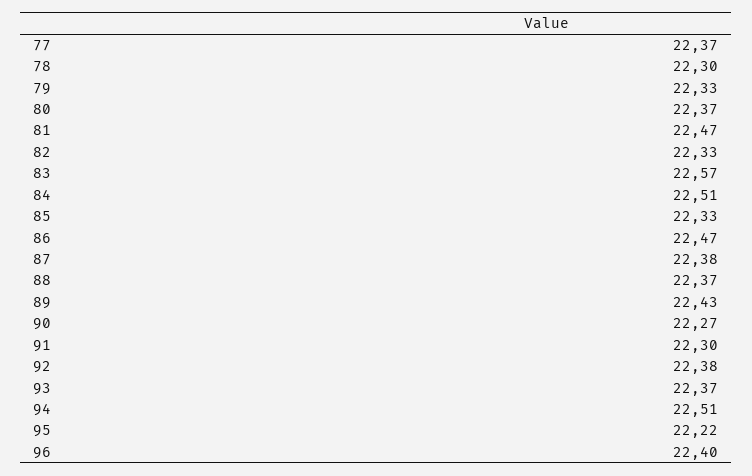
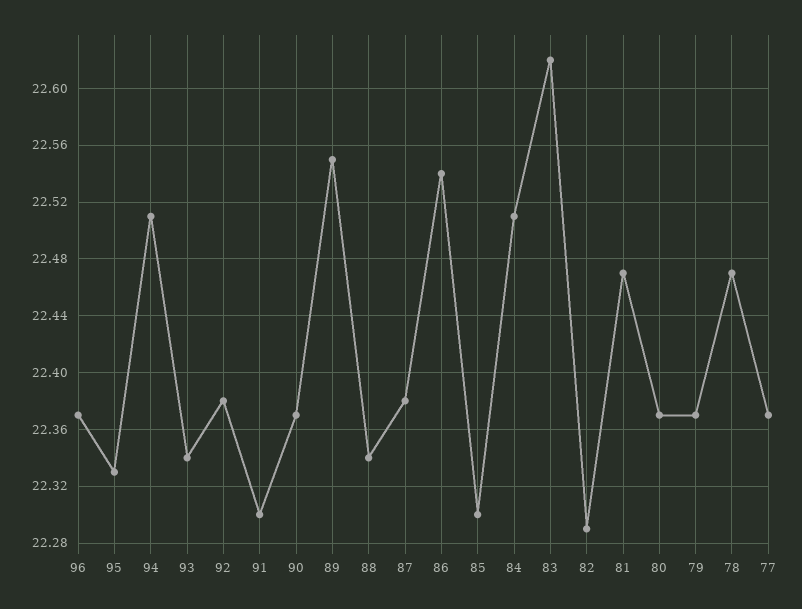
78: 22.3 -> 22.47
79: 22.33 -> 22.37
82: 22.33 -> 22.29
83: 22.57 -> 22.62
85: 22.33 -> 22.3
86: 22.47 -> 22.54
88: 22.37 -> 22.34
89: 22.43 -> 22.55
90: 22.27 -> 22.37
93: 22.37 -> 22.34
95: 22.22 -> 22.33
96: 22.4 -> 22.37

